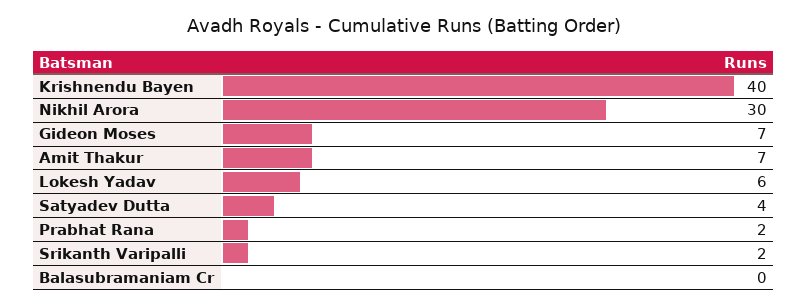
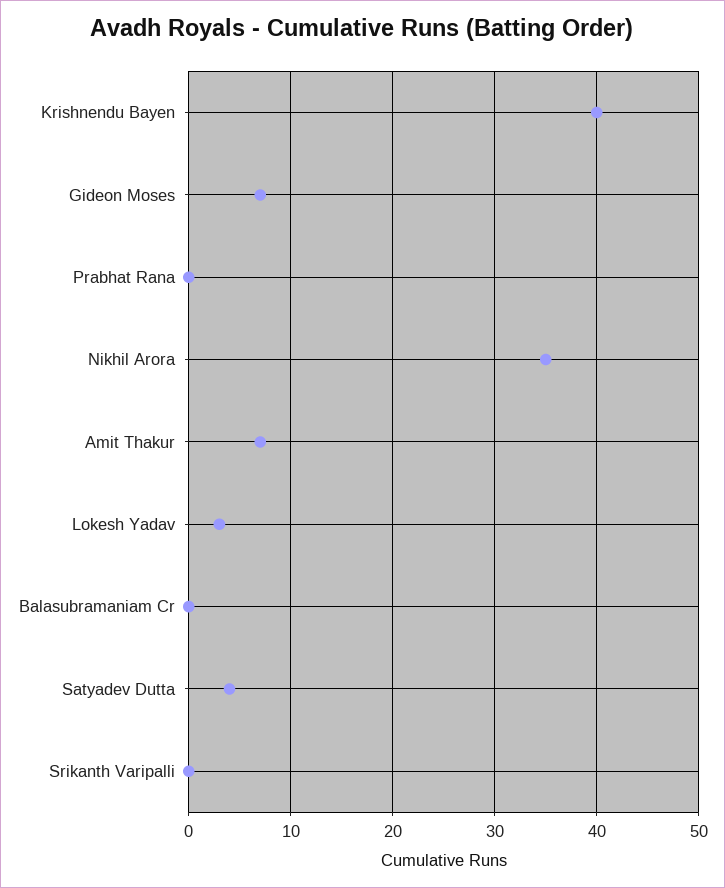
Nikhil Arora: 30 -> 35
Lokesh Yadav: 6 -> 3
Prabhat Rana: 2 -> 0
Srikanth Varipalli: 2 -> 0

